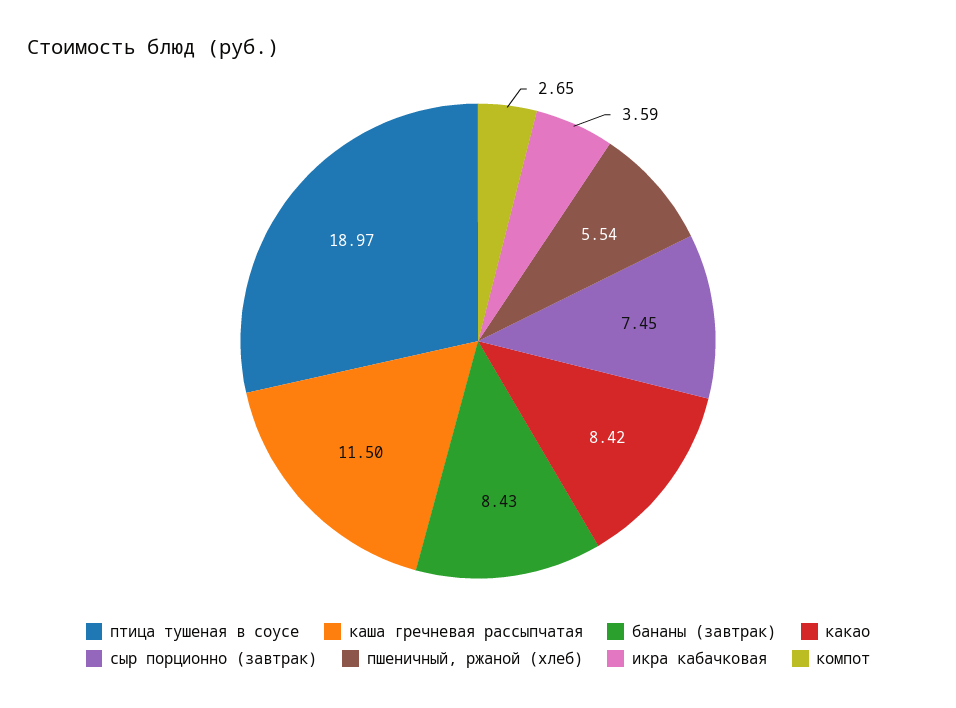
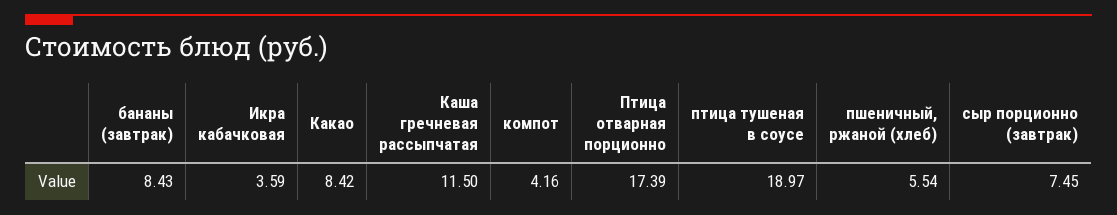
компот: 2.65 -> 4.16
Птица отварная порционно: none -> 17.39

